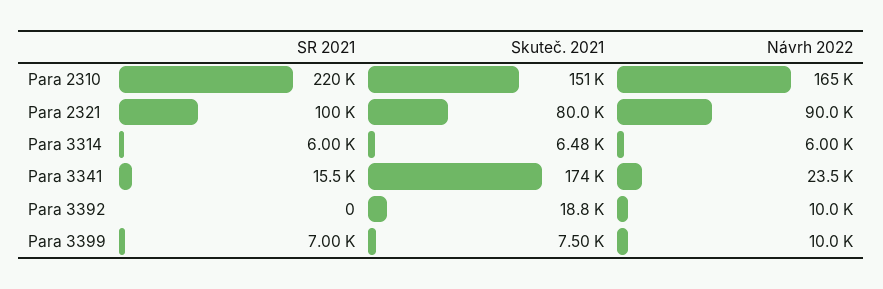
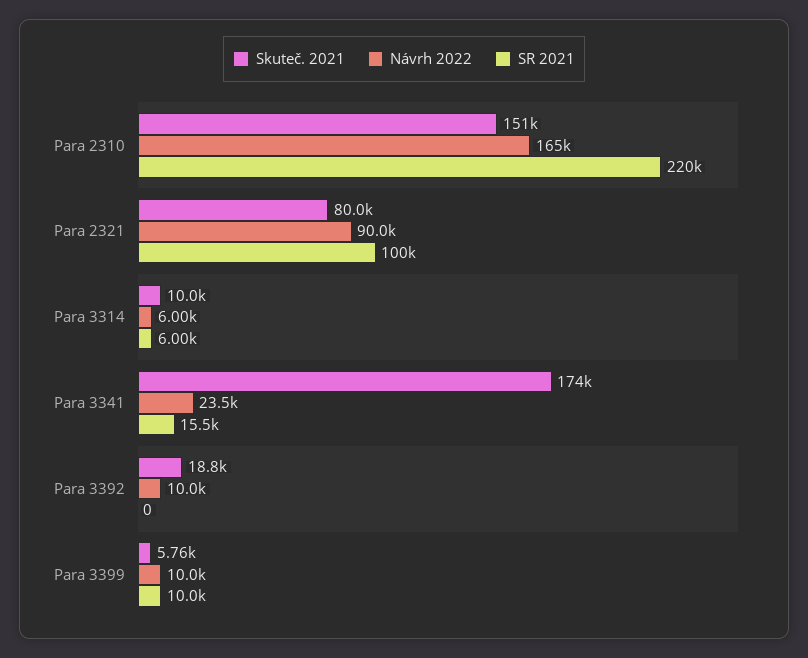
Skuteč. 2021, Para 3314: 6480 -> 10000
SR 2021, Para 3399: 7000 -> 10000
Skuteč. 2021, Para 3399: 7500 -> 5760

